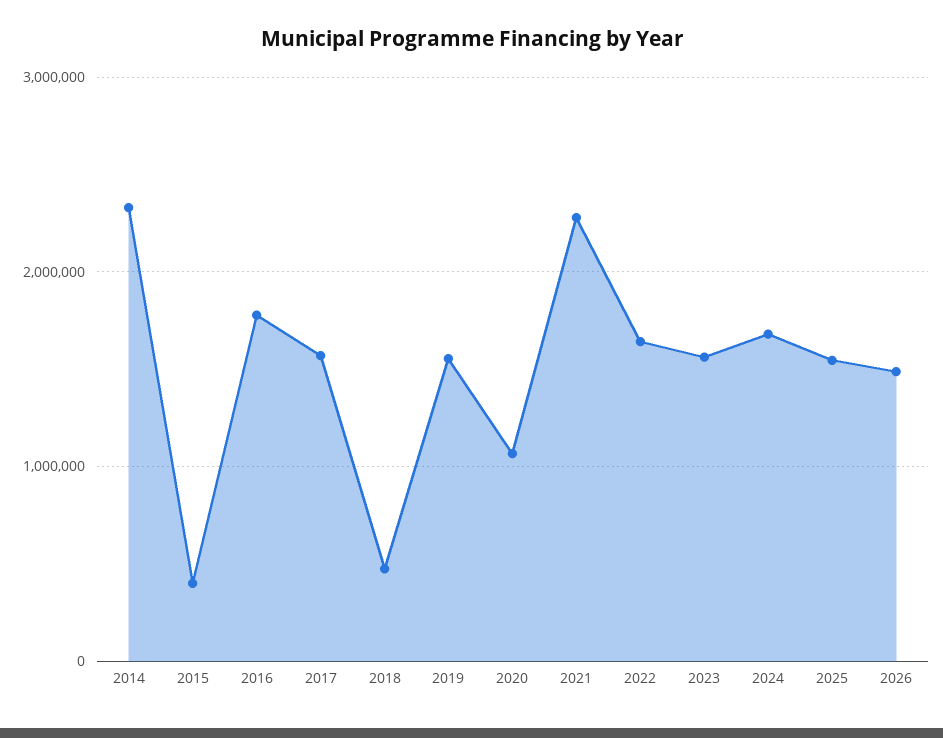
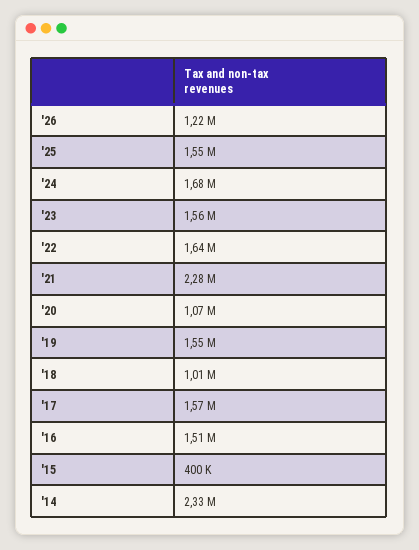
2016: 1800000 -> 1510000
2018: 500000 -> 1010000
2026: 1500000 -> 1220000

